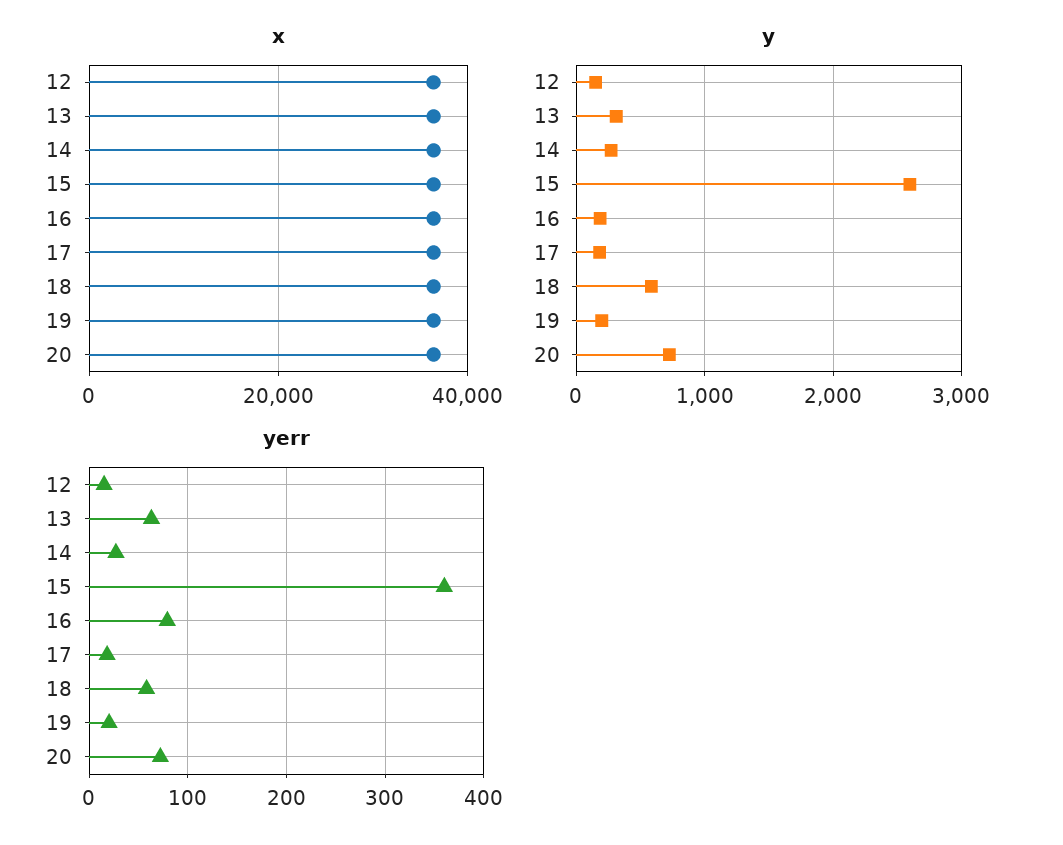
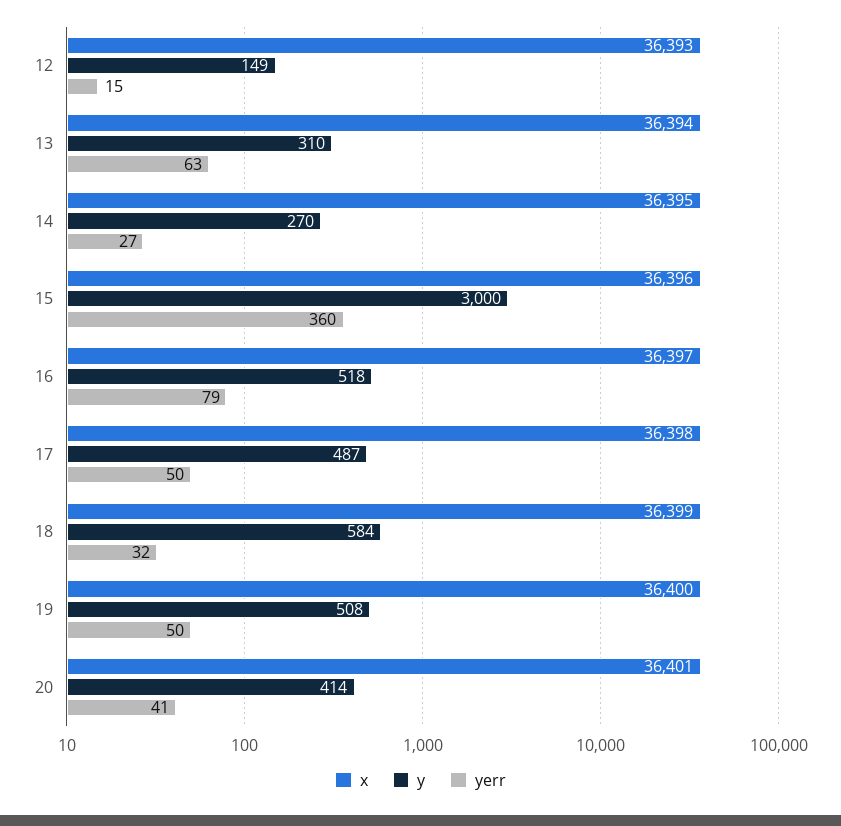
y, 15: 2600 -> 3000
y, 16: 200 -> 518
y, 17: 200 -> 487
y, 19: 200 -> 508
y, 20: 700 -> 414
yerr, 17: 20 -> 50
yerr, 18: 60 -> 32
yerr, 19: 20 -> 50
yerr, 20: 70 -> 41

